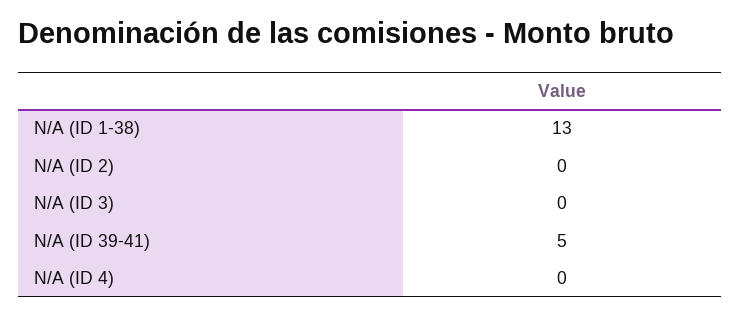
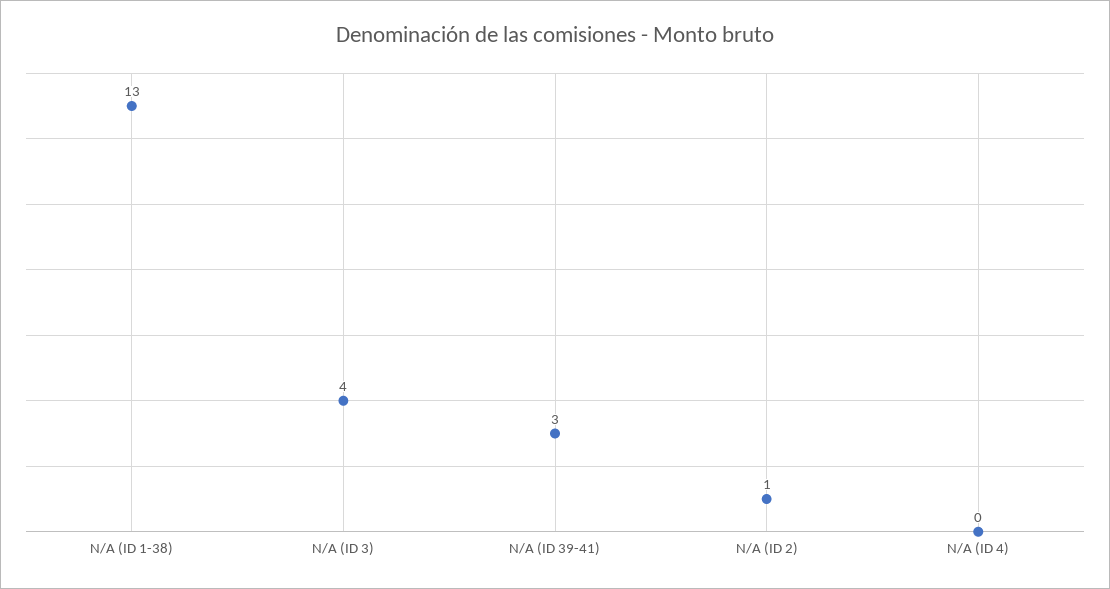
N/A (ID 2): 0 -> 1
N/A (ID 3): 0 -> 4
N/A (ID 39-41): 5 -> 3

